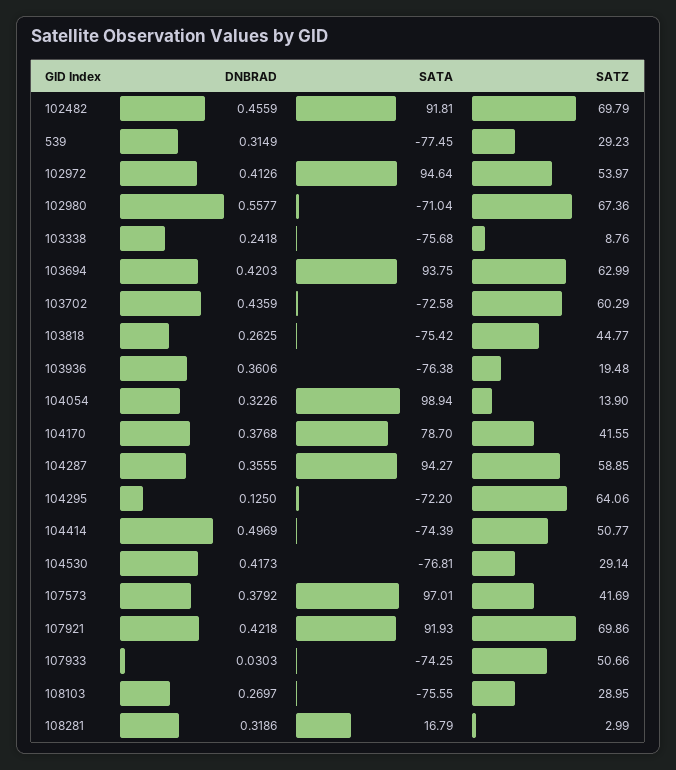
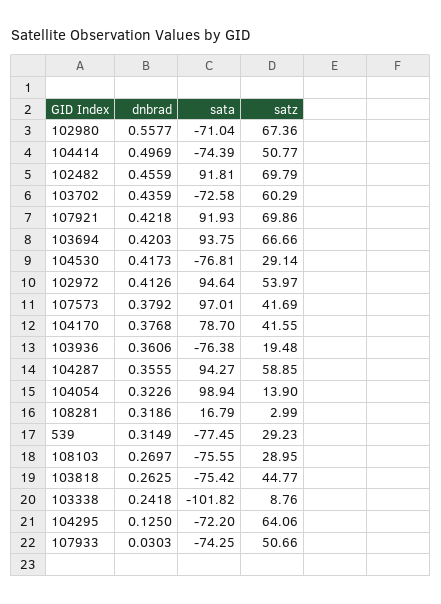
SATA, 103338: -75.68 -> -101.82
SATZ, 103694: 62.99 -> 66.66

